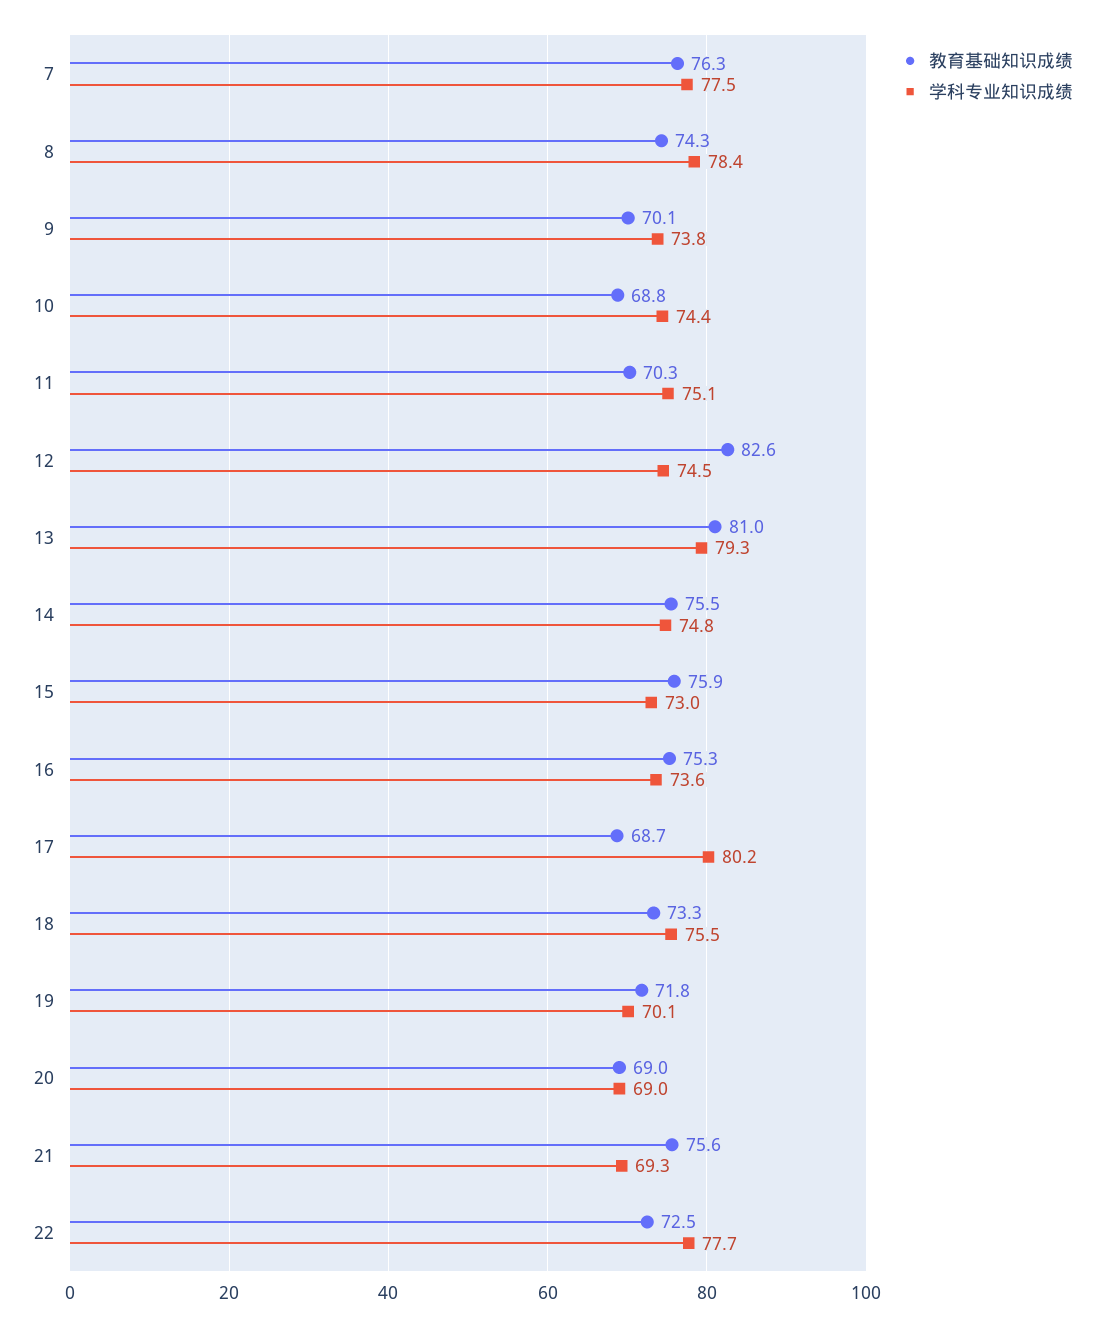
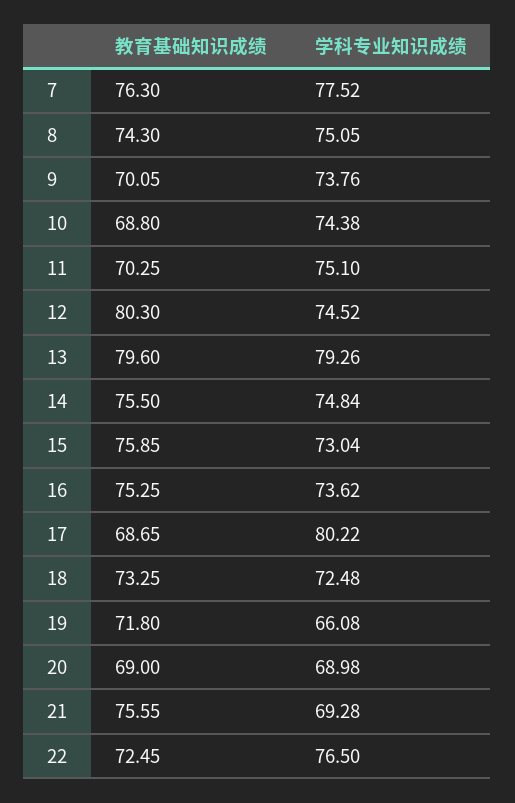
学科专业知识成绩, 8: 78.4 -> 75.05
教育基础知识成绩, 12: 82.6 -> 80.3
教育基础知识成绩, 13: 81 -> 79.6
学科专业知识成绩, 18: 75.5 -> 72.48
学科专业知识成绩, 19: 70.1 -> 66.08
学科专业知识成绩, 22: 77.7 -> 76.5

